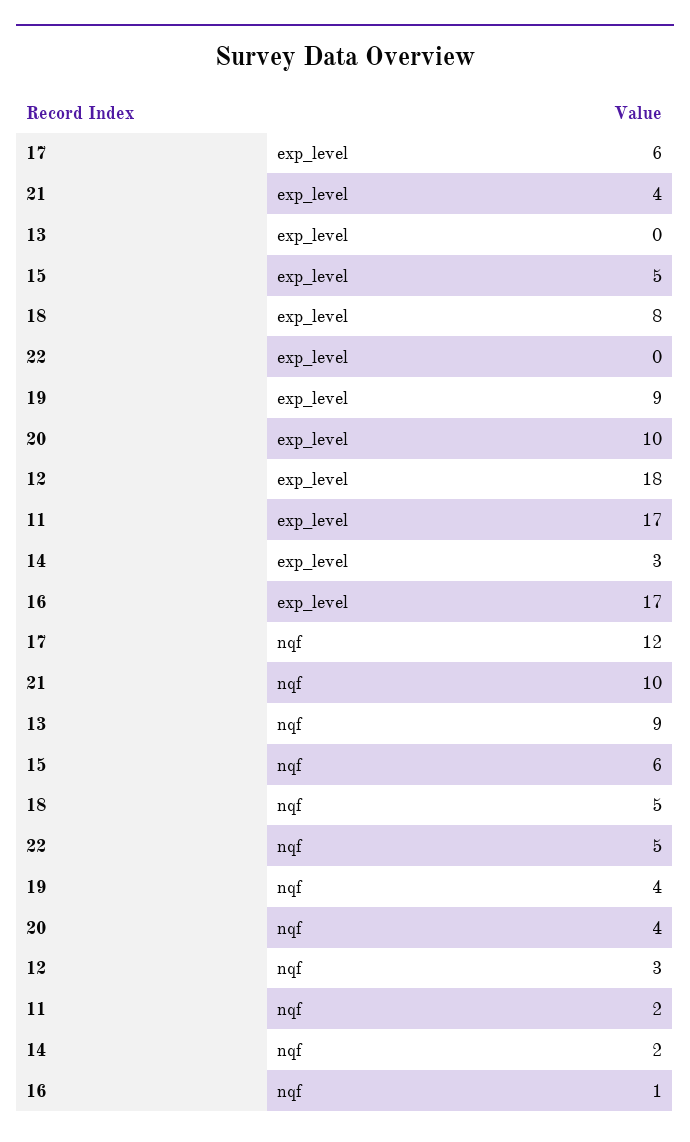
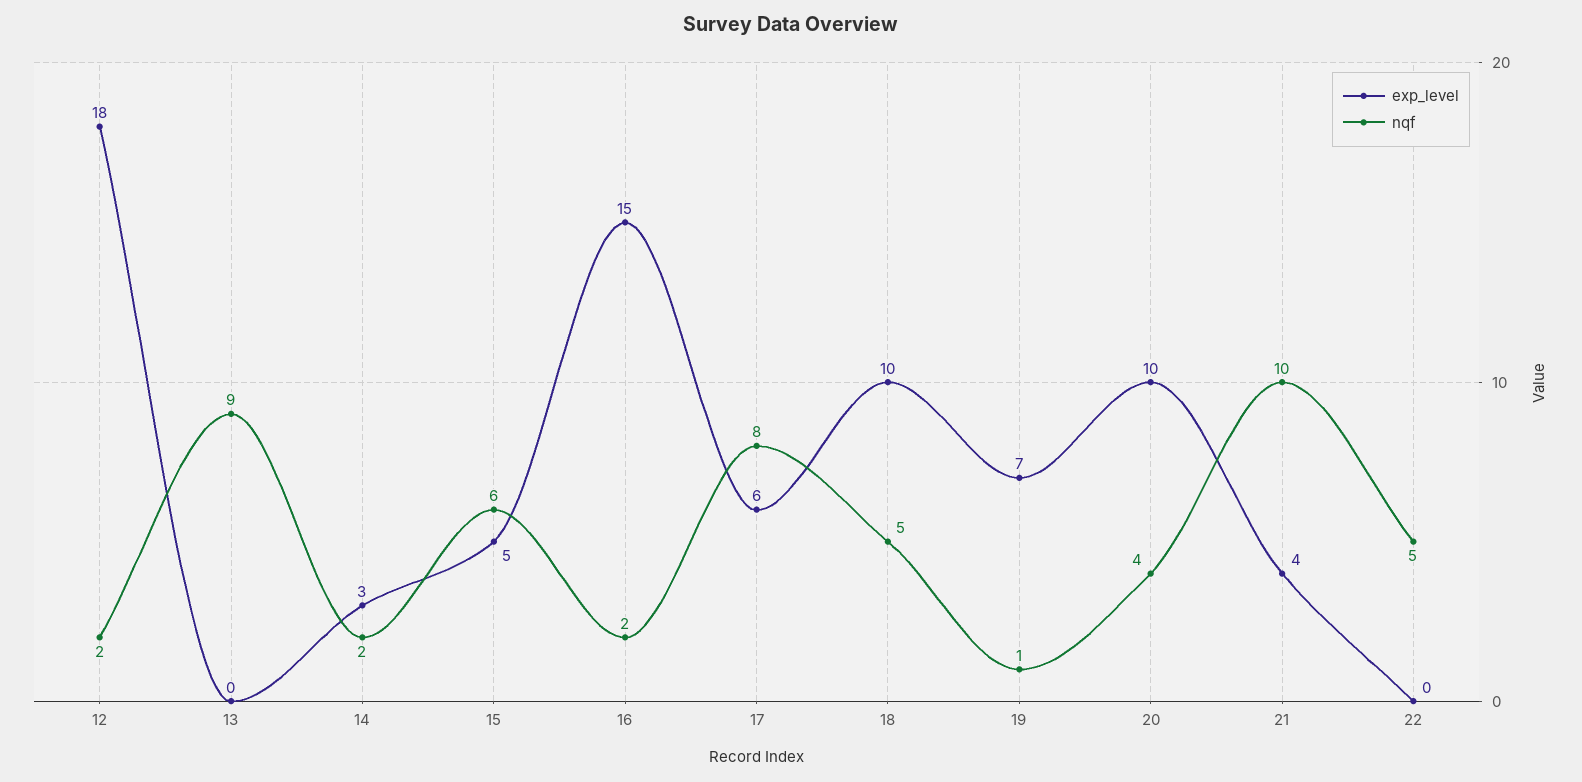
exp_level, 18: 8 -> 10
exp_level, 19: 9 -> 7
exp_level, 11: 17 -> none
exp_level, 16: 17 -> 15
nqf, 17: 12 -> 8
nqf, 19: 4 -> 1
nqf, 12: 3 -> 2
nqf, 11: 2 -> none
nqf, 16: 1 -> 2

